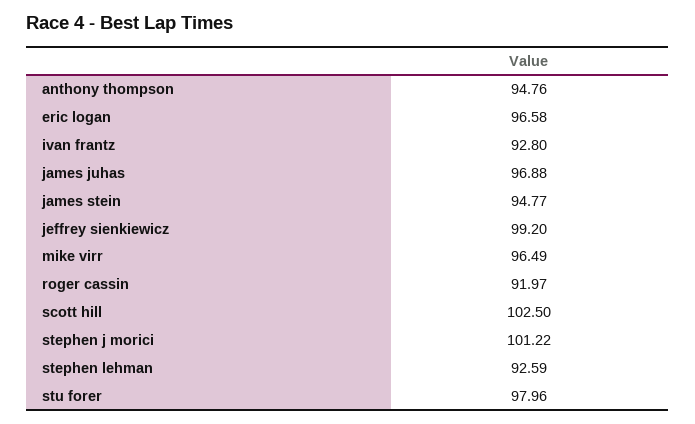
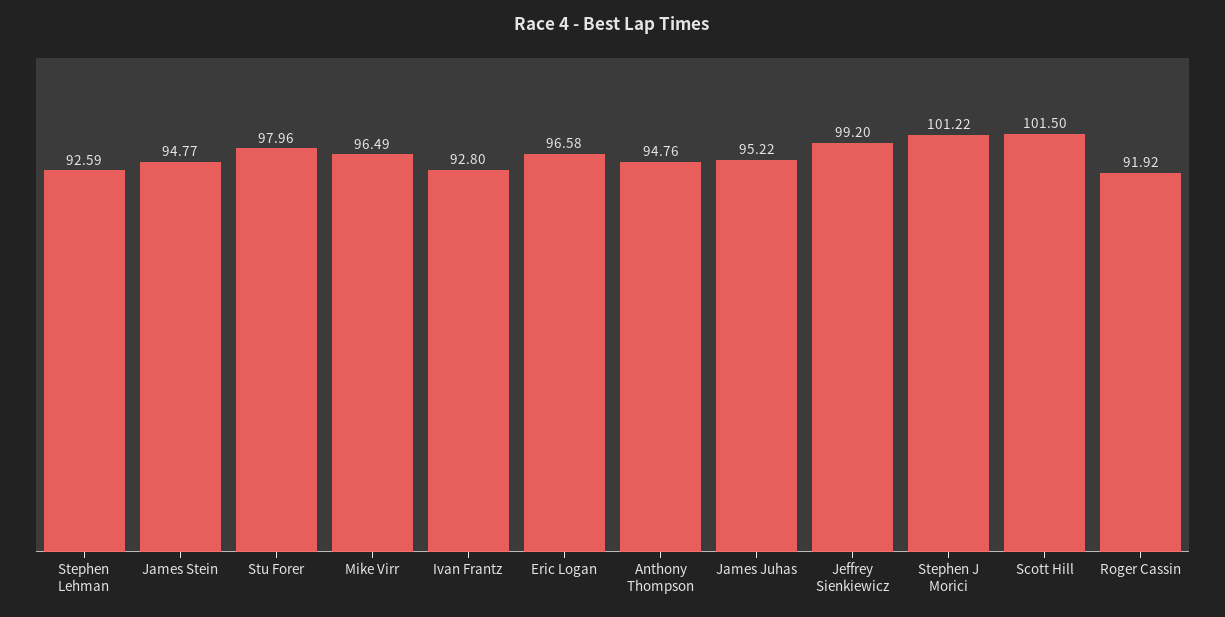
james juhas: 96.88 -> 95.22
roger cassin: 91.97 -> 91.92
scott hill: 102.5 -> 101.5

